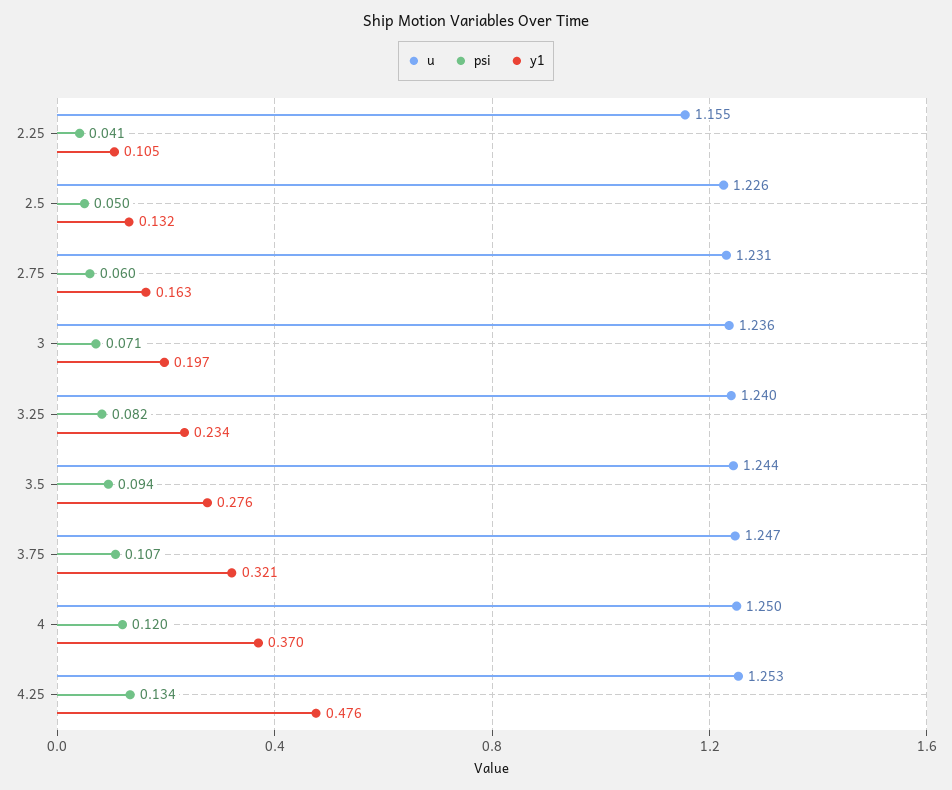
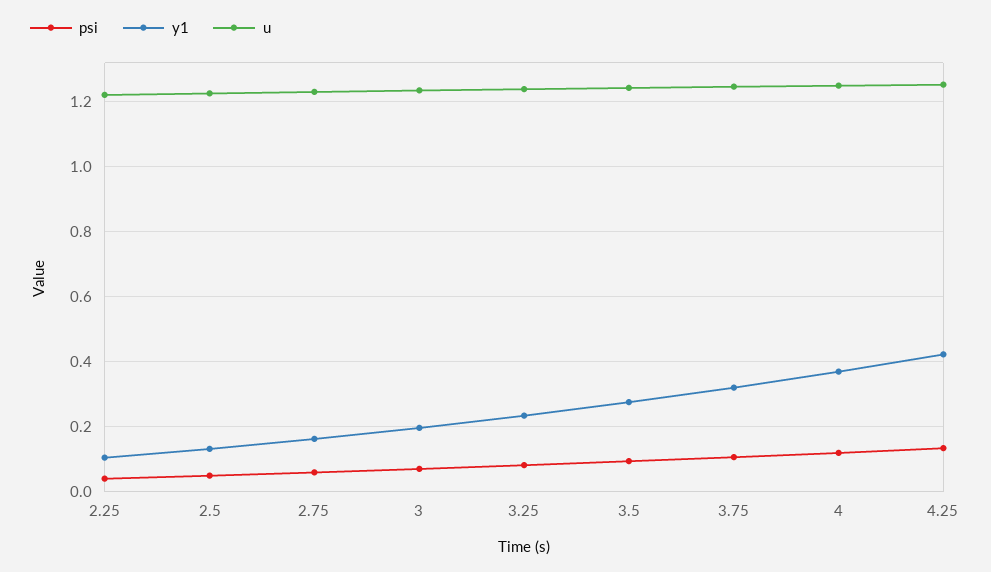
u, 2.25: 1.155 -> 1.22
y1, 4.25: 0.476 -> 0.42

